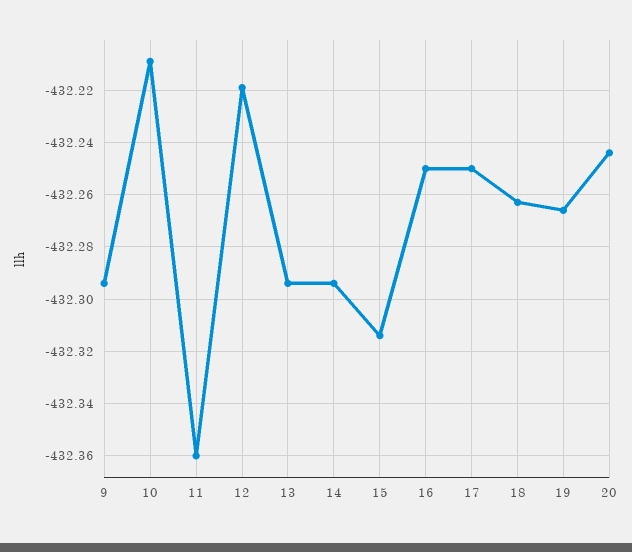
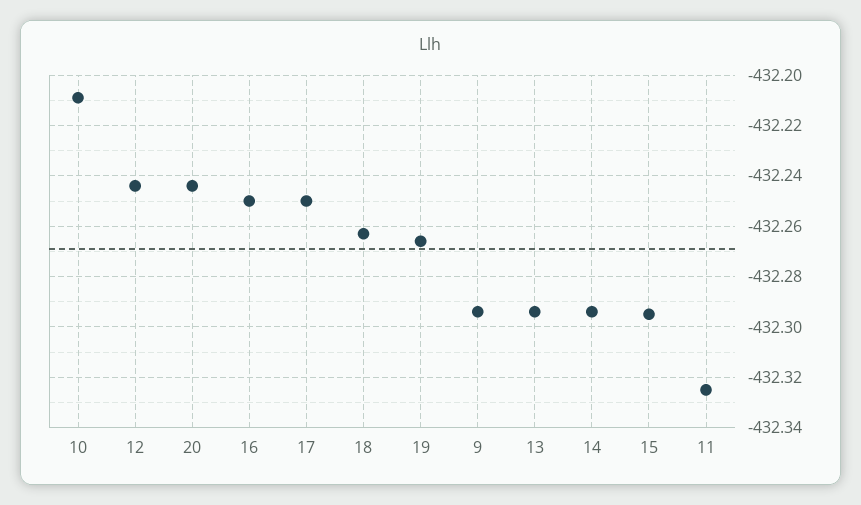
11: -432.36 -> -432.325
12: -432.22 -> -432.245
15: -432.315 -> -432.295

